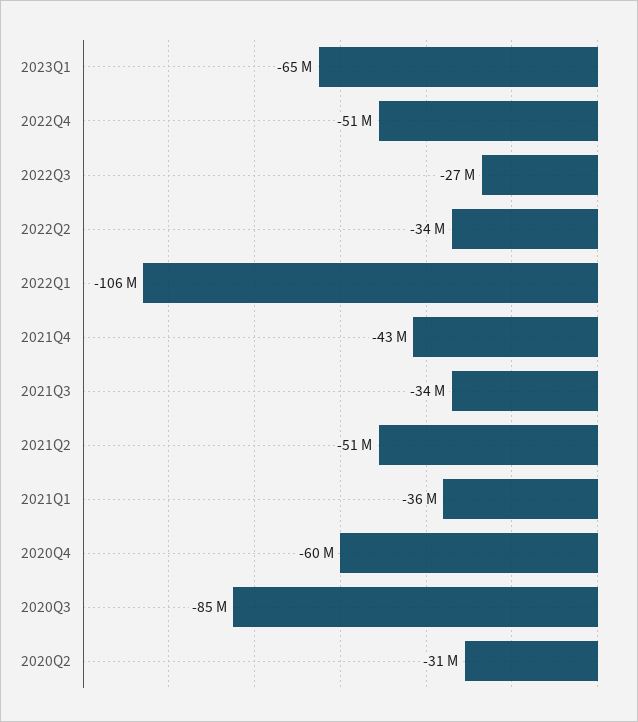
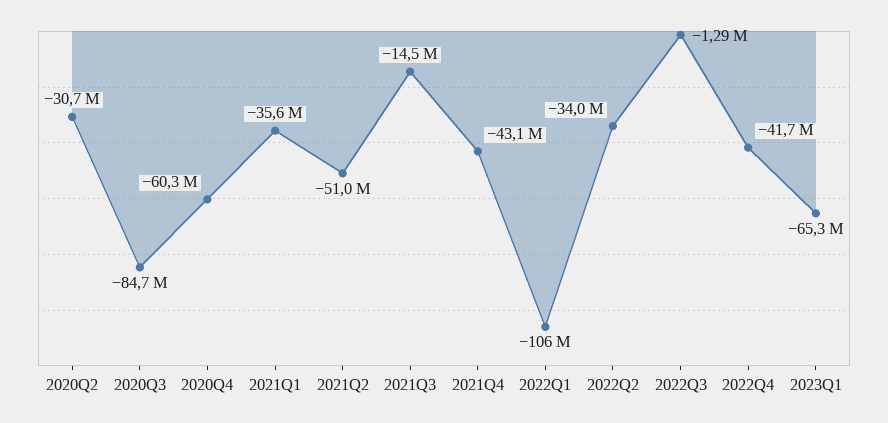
2022Q4: -51000000 -> -41700000
2022Q3: -27000000 -> -1290000
2021Q3: -34000000 -> -14500000

